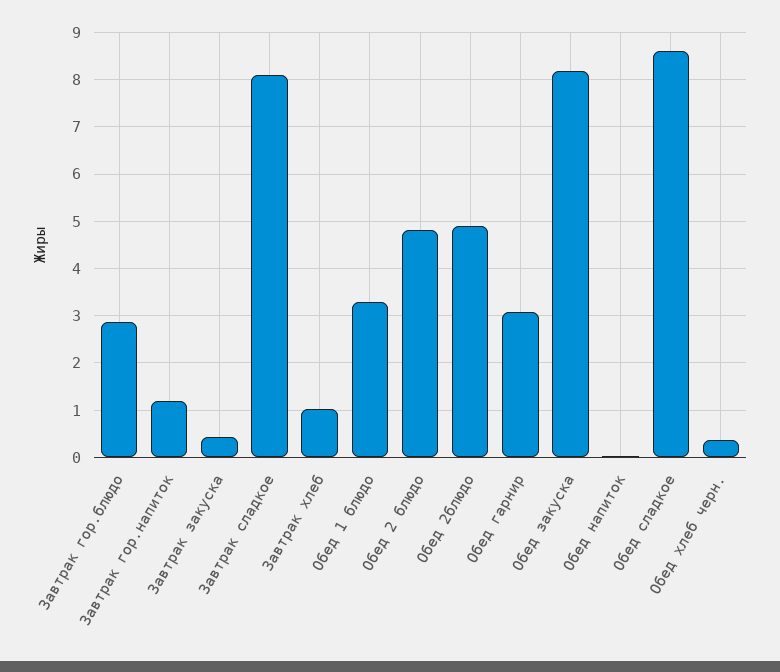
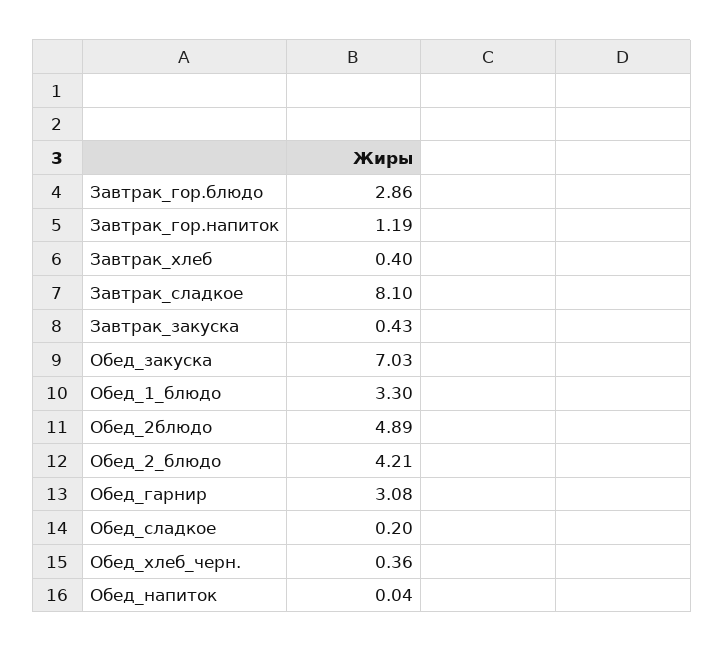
Завтрак хлеб: 1 -> 0.4
Обед 2 блюдо: 4.8 -> 4.21
Обед закуска: 8.2 -> 7.03
Обед сладкое: 8.6 -> 0.2

